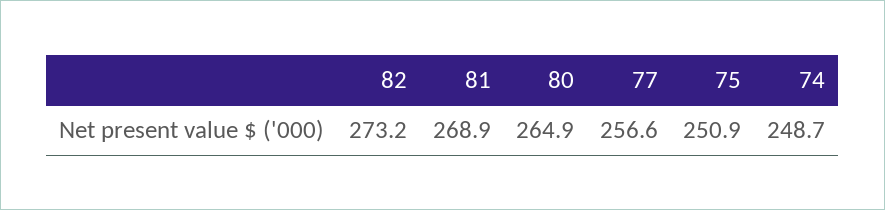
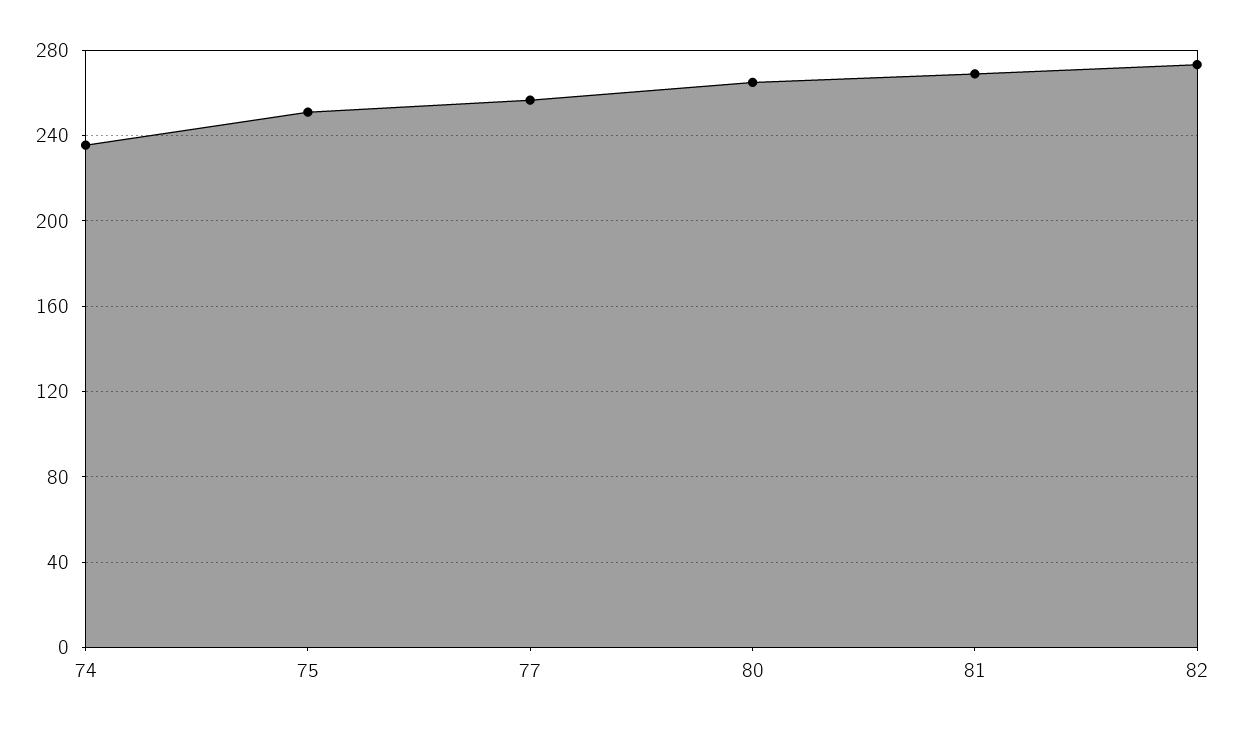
74: 248.7 -> 235

